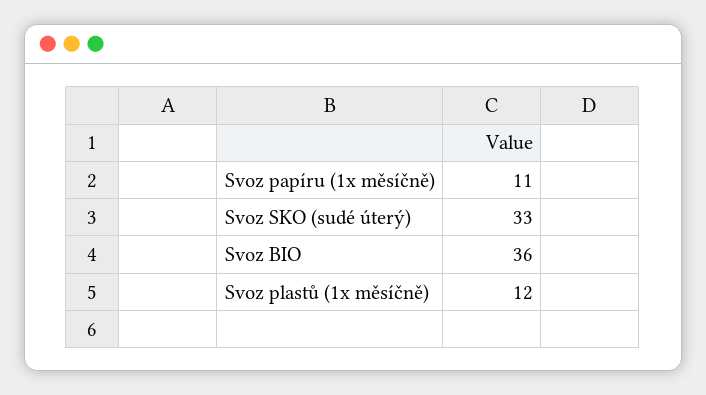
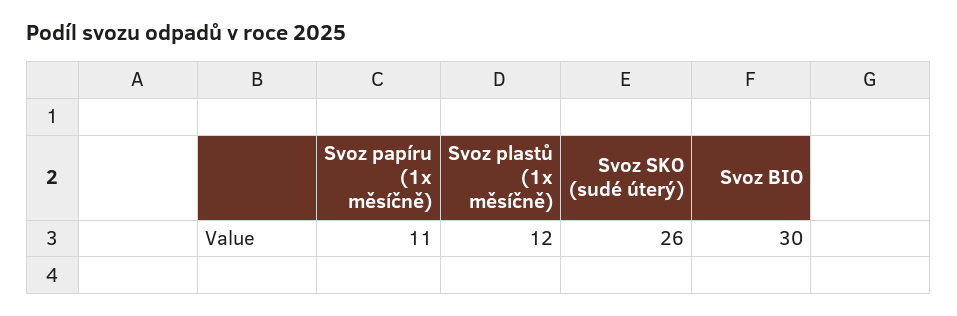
Svoz SKO (sudé úterý): 33 -> 26
Svoz BIO: 36 -> 30

